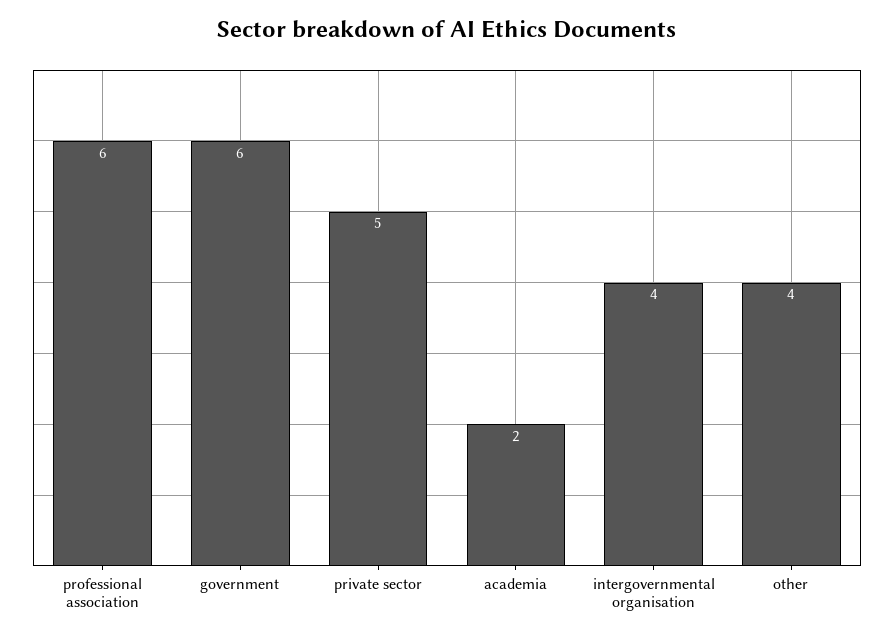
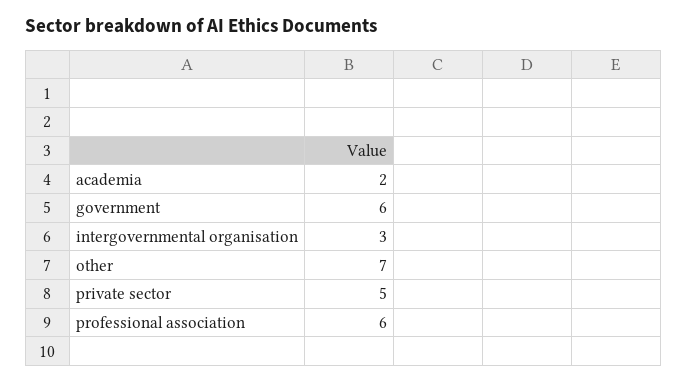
intergovernmental organisation: 4 -> 3
other: 4 -> 7

